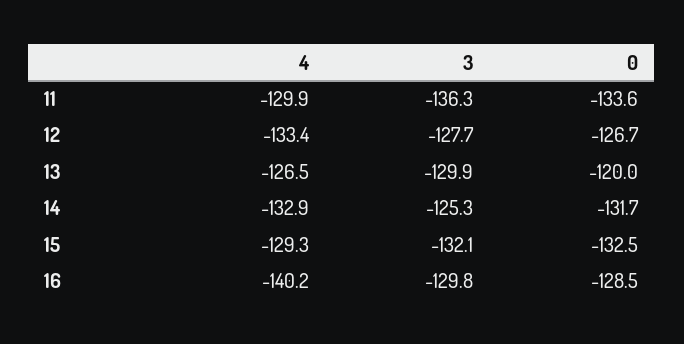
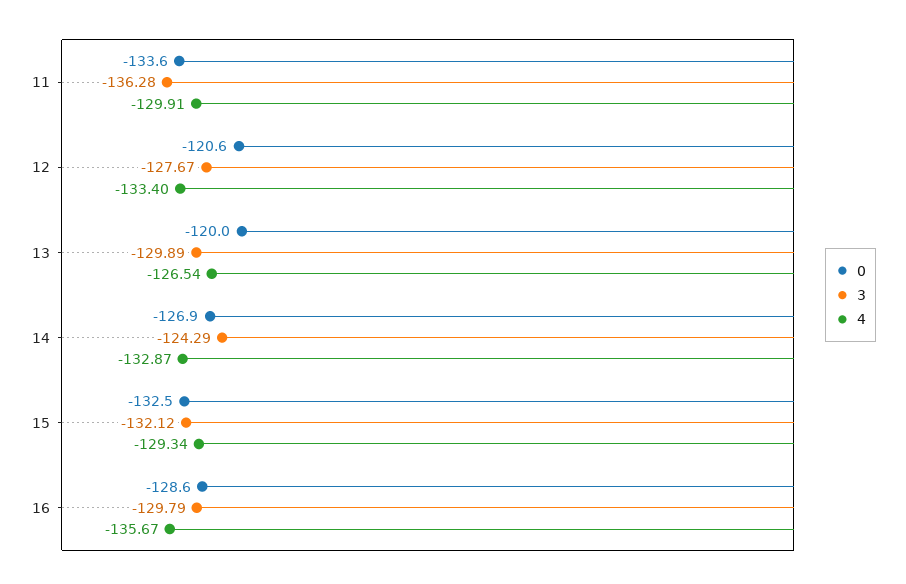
0, 12: -126.7 -> -120.6
3, 14: -125.3 -> -124.29
0, 14: -131.7 -> -126.9
4, 16: -140.2 -> -135.67
0, 16: -128.5 -> -128.6

